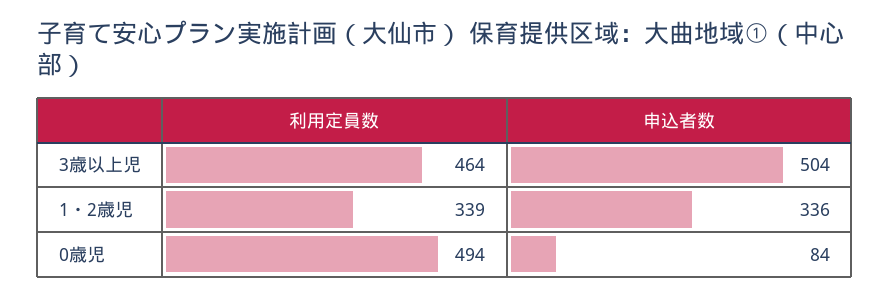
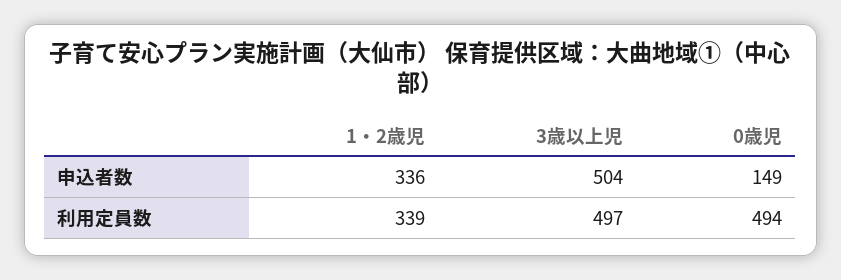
利用定員数, 3歳以上児: 464 -> 497
申込者数, 0歳児: 84 -> 149

